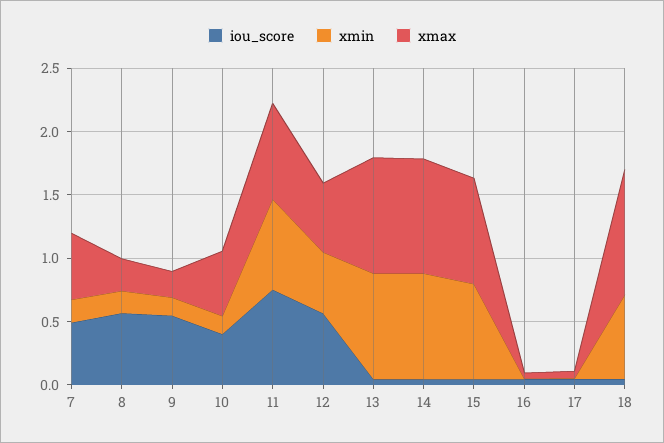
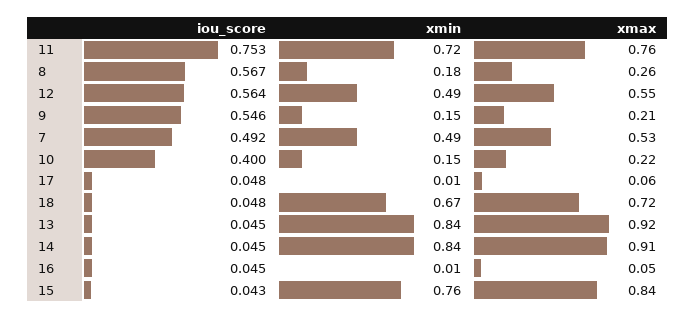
xmin, 7: 0.2 -> 0.49
xmax, 10: 0.5 -> 0.22
xmax, 18: 1 -> 0.72

